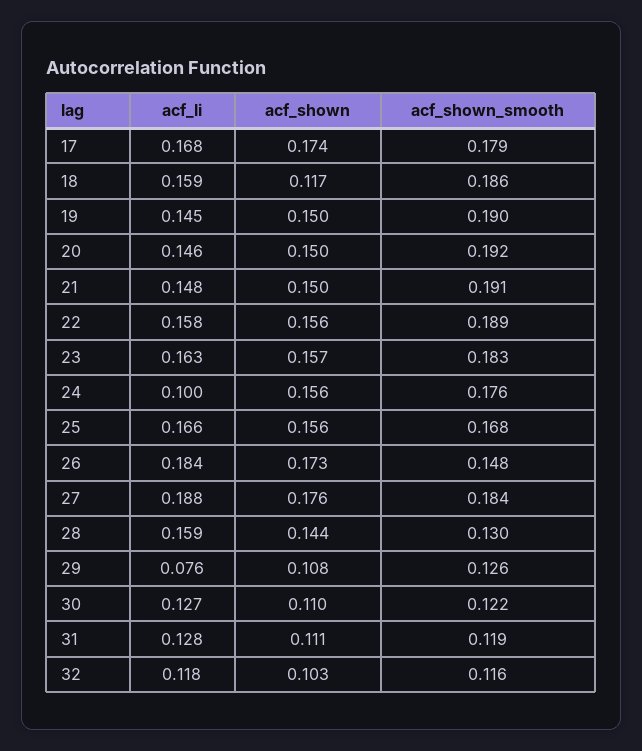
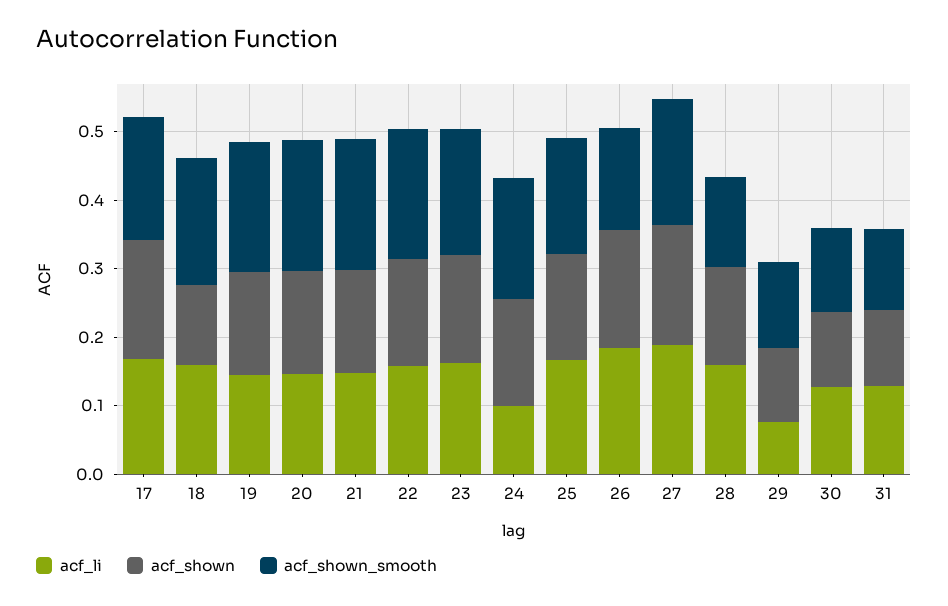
acf_li, 32: 0.118 -> none
acf_shown, 32: 0.103 -> none
acf_shown_smooth, 32: 0.116 -> none

